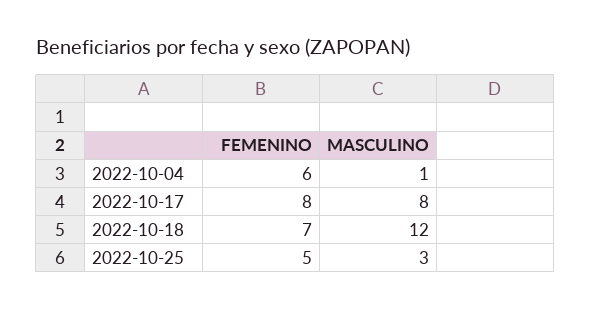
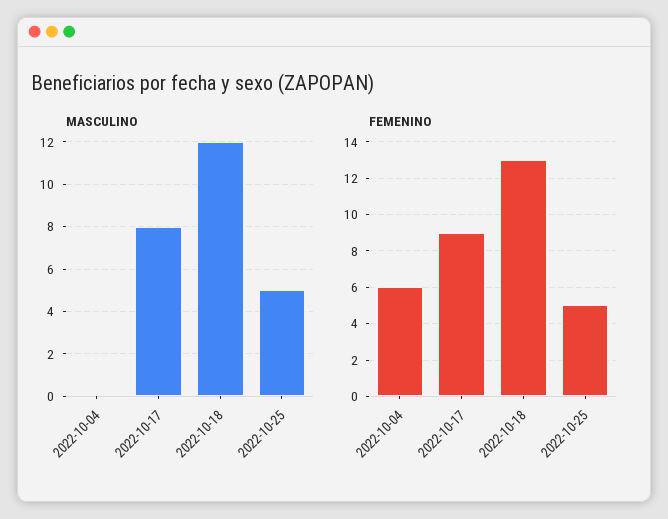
MASCULINO, 2022-10-04: 1 -> 0
FEMENINO, 2022-10-17: 8 -> 9
FEMENINO, 2022-10-18: 7 -> 13
MASCULINO, 2022-10-25: 3 -> 5

